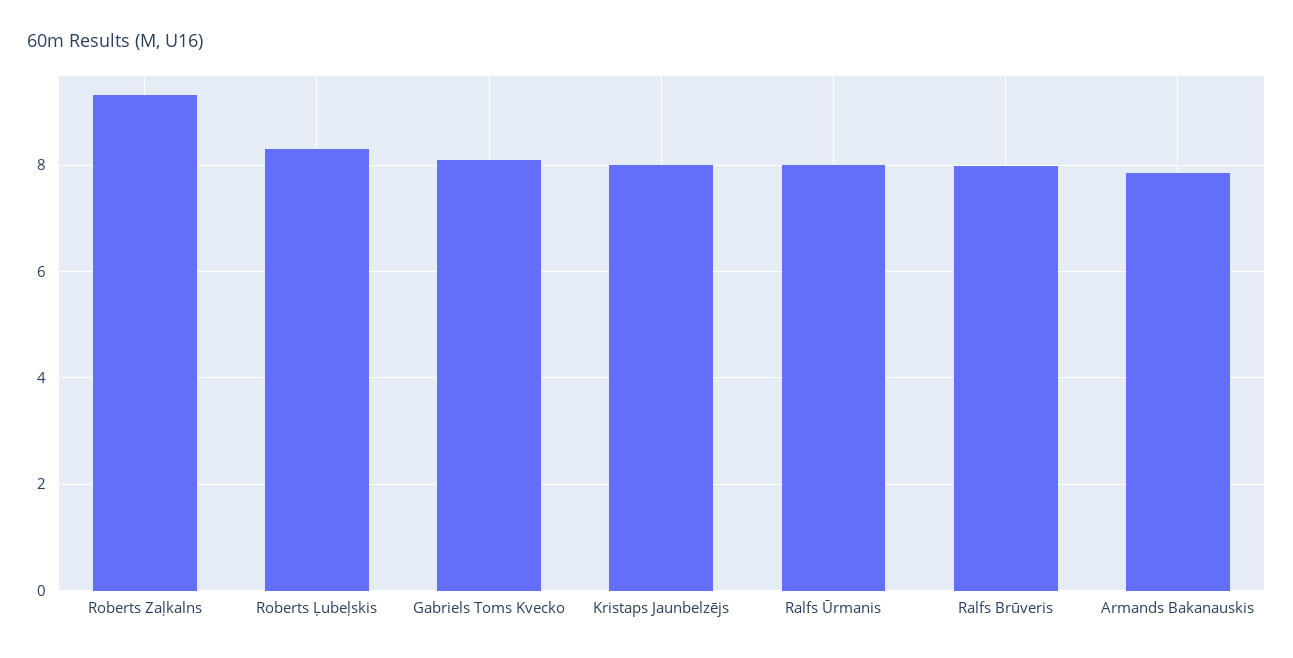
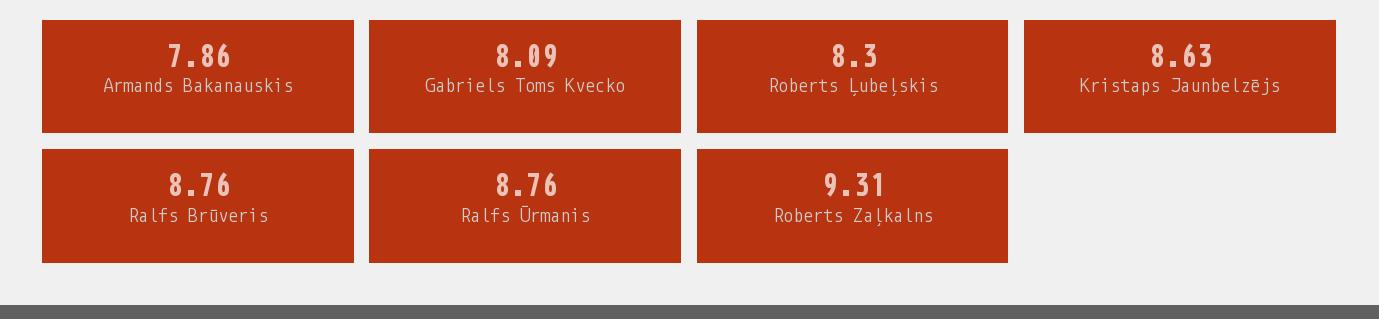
Kristaps Jaunbelzējs: 8 -> 8.63
Ralfs Ūrmanis: 8 -> 8.76
Ralfs Brūveris: 8 -> 8.76

